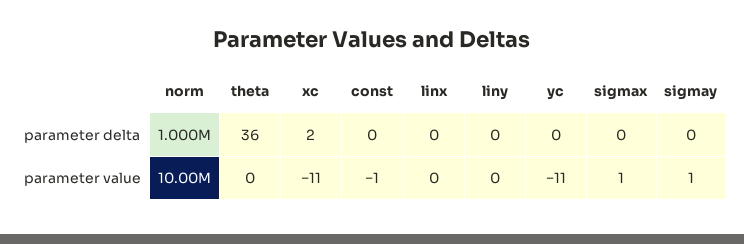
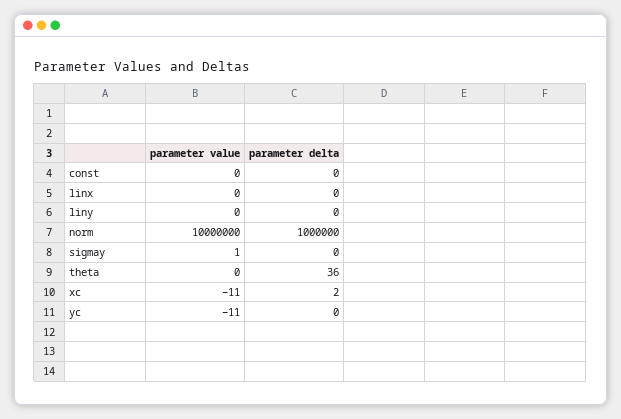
sigmax, parameter delta: 0 -> none
const, parameter value: -1 -> 0
sigmax, parameter value: 1 -> none

